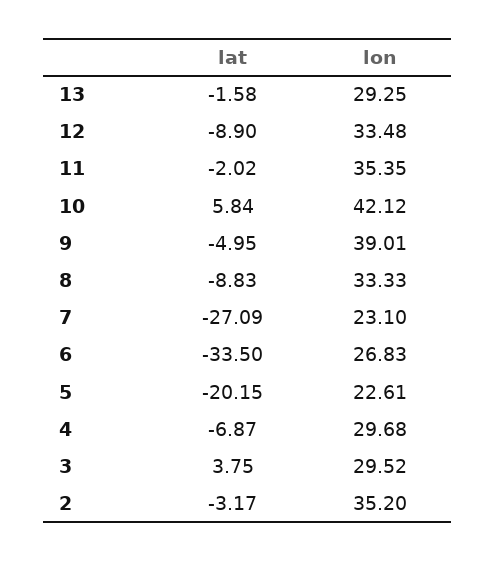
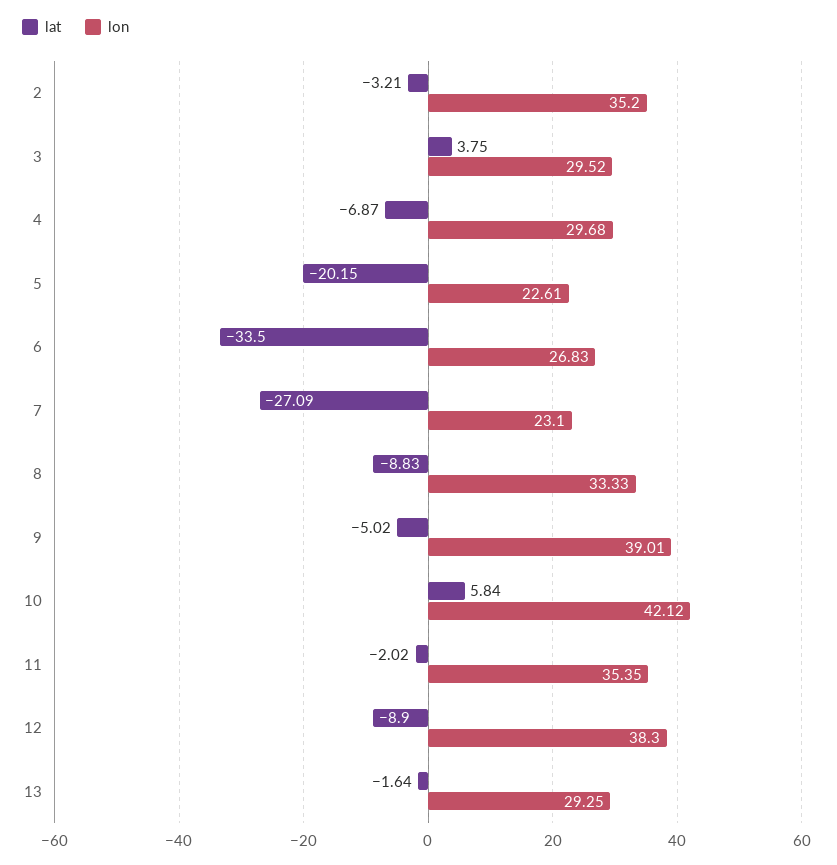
lat, 13: -1.58 -> -1.64
lon, 12: 33.48 -> 38.3
lat, 9: -4.95 -> -5.02
lat, 2: -3.17 -> -3.21

